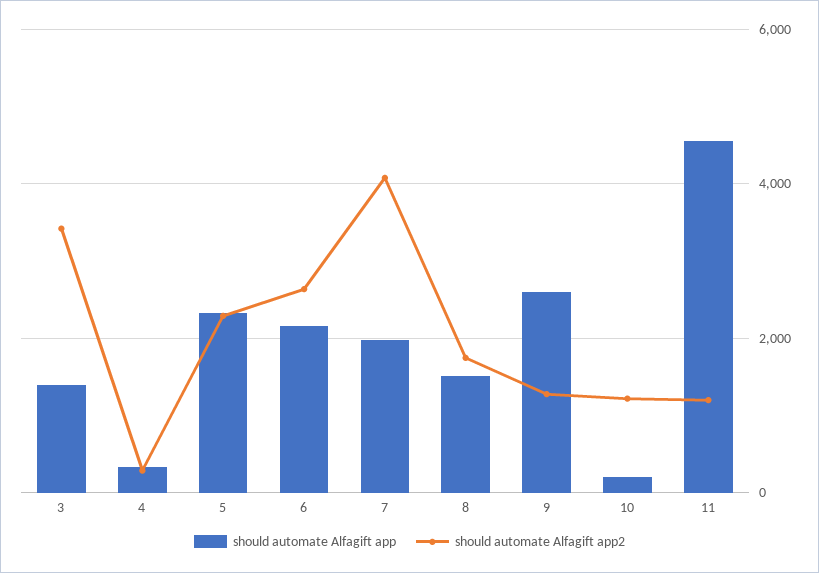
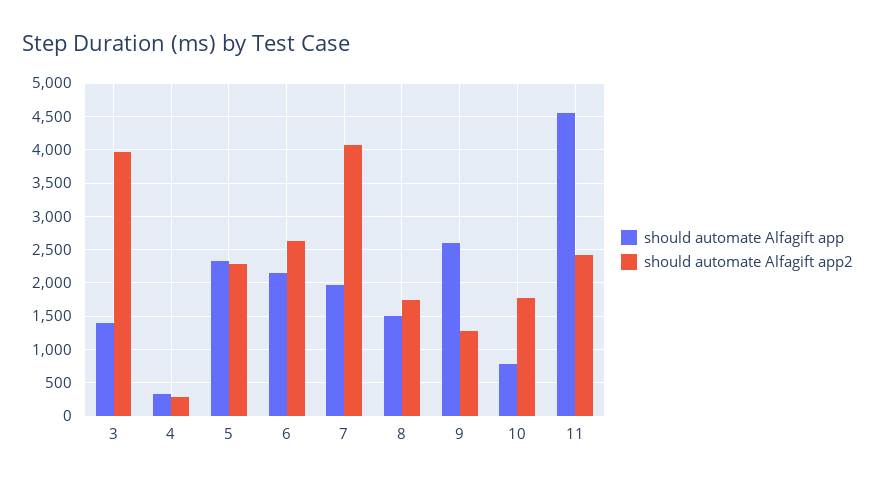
should automate Alfagift app2, 3: 3400 -> 4000
should automate Alfagift app, 10: 200 -> 800
should automate Alfagift app2, 10: 1200 -> 1800
should automate Alfagift app2, 11: 1200 -> 2400

